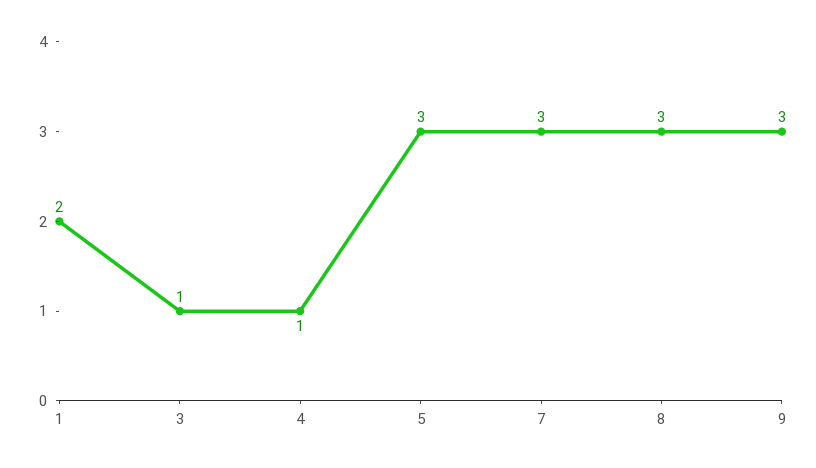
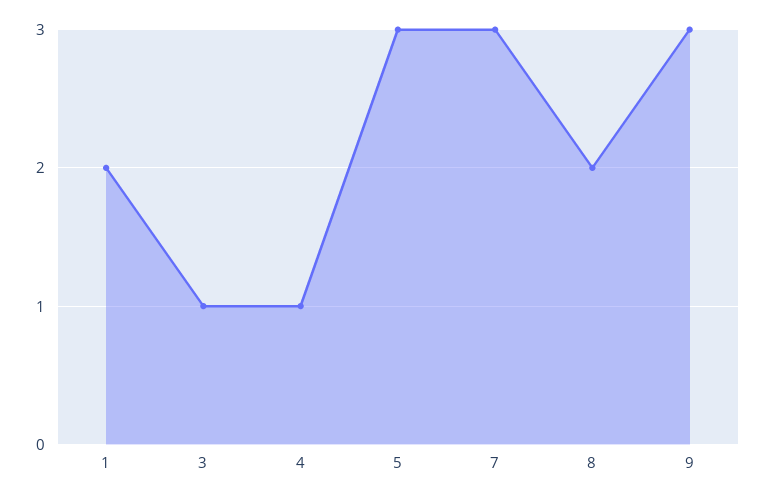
8: 3 -> 2

